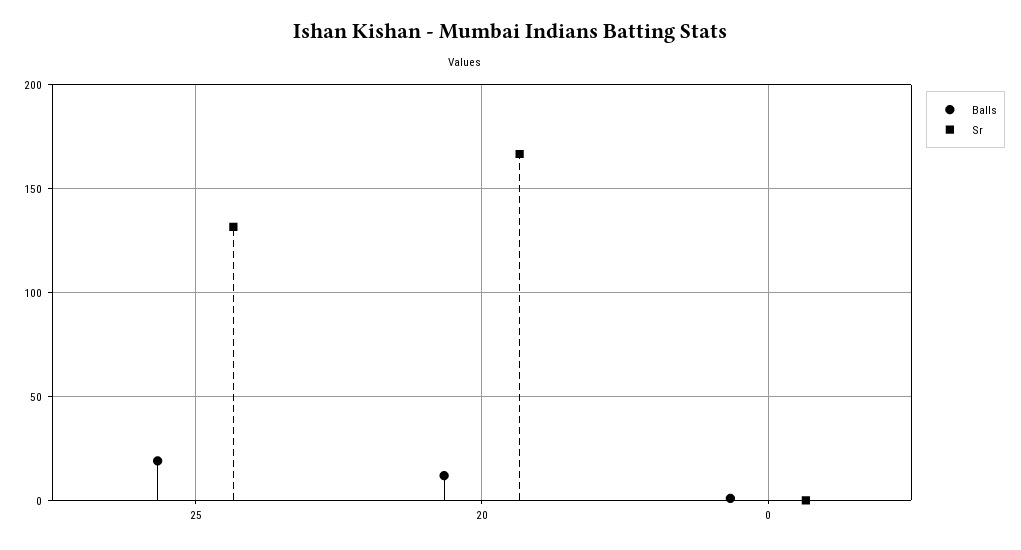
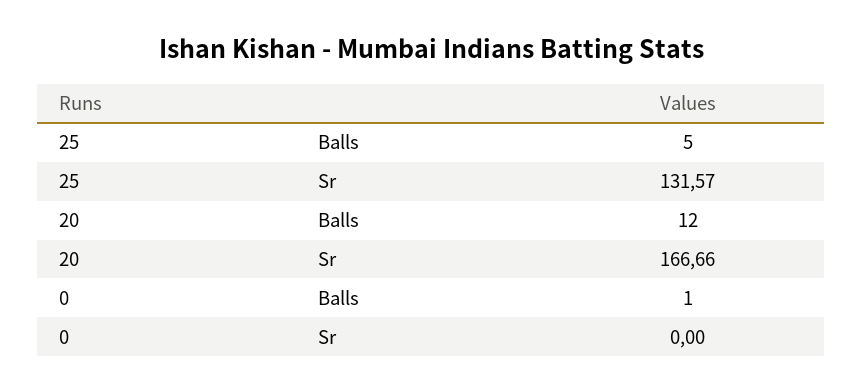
Balls, 25: 20 -> 5

